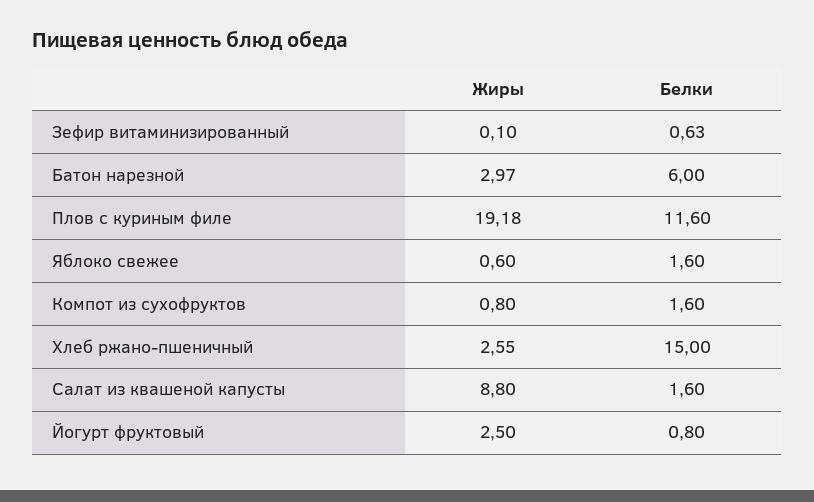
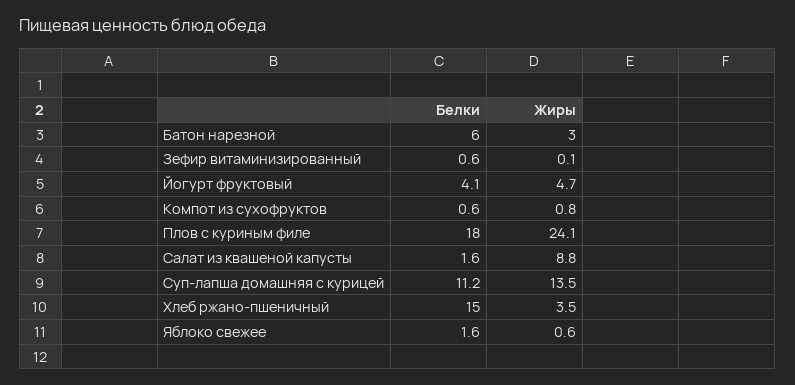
Жиры, Плов с куриным филе: 19.18 -> 24.1
Белки, Плов с куриным филе: 11.6 -> 18
Белки, Компот из сухофруктов: 1.6 -> 0.6
Жиры, Хлеб ржано-пшеничный: 2.55 -> 3.5
Жиры, Йогурт фруктовый: 2.5 -> 4.7
Белки, Йогурт фруктовый: 0.8 -> 4.1
Белки, Суп-лапша домашняя с курицей: none -> 11.2
Жиры, Суп-лапша домашняя с курицей: none -> 13.5

